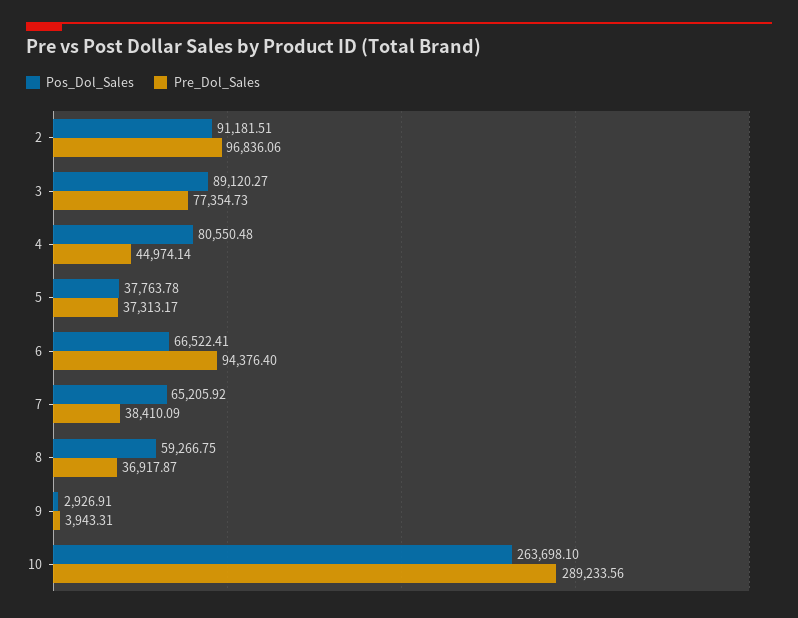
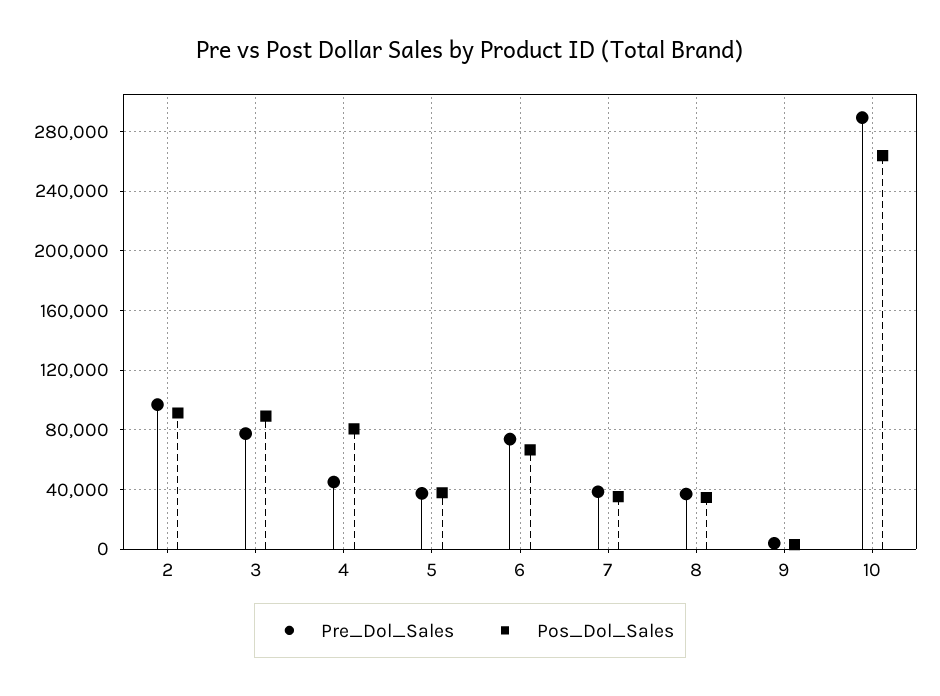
Pre_Dol_Sales, 6: 94376.4 -> 75000
Pos_Dol_Sales, 7: 65205.92 -> 35000
Pos_Dol_Sales, 8: 59266.75 -> 35000

